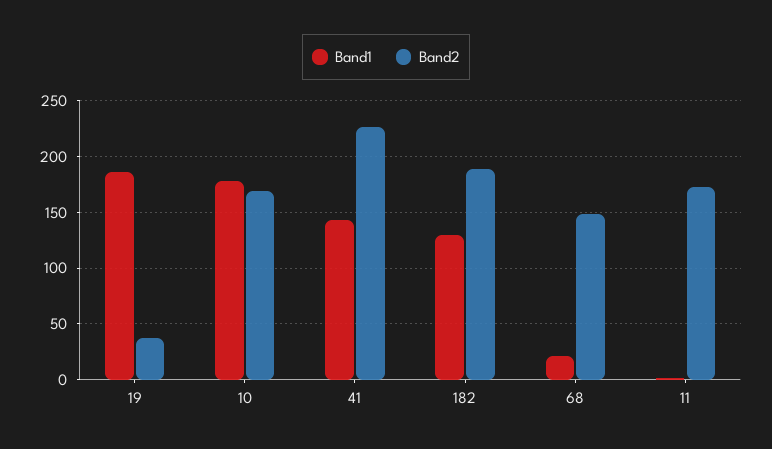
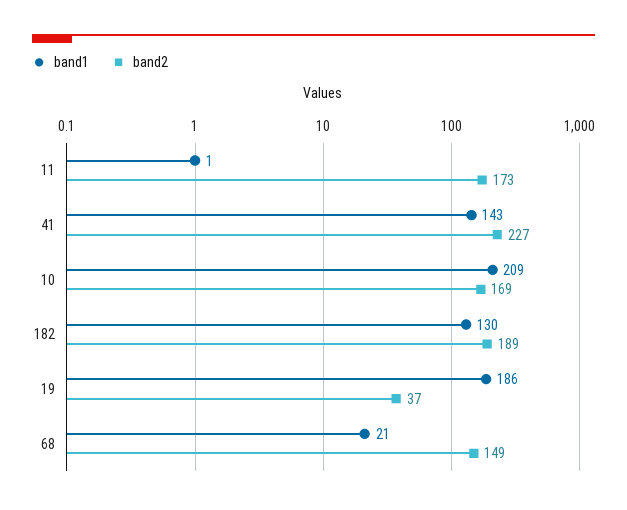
Band1, 10: 180 -> 209

